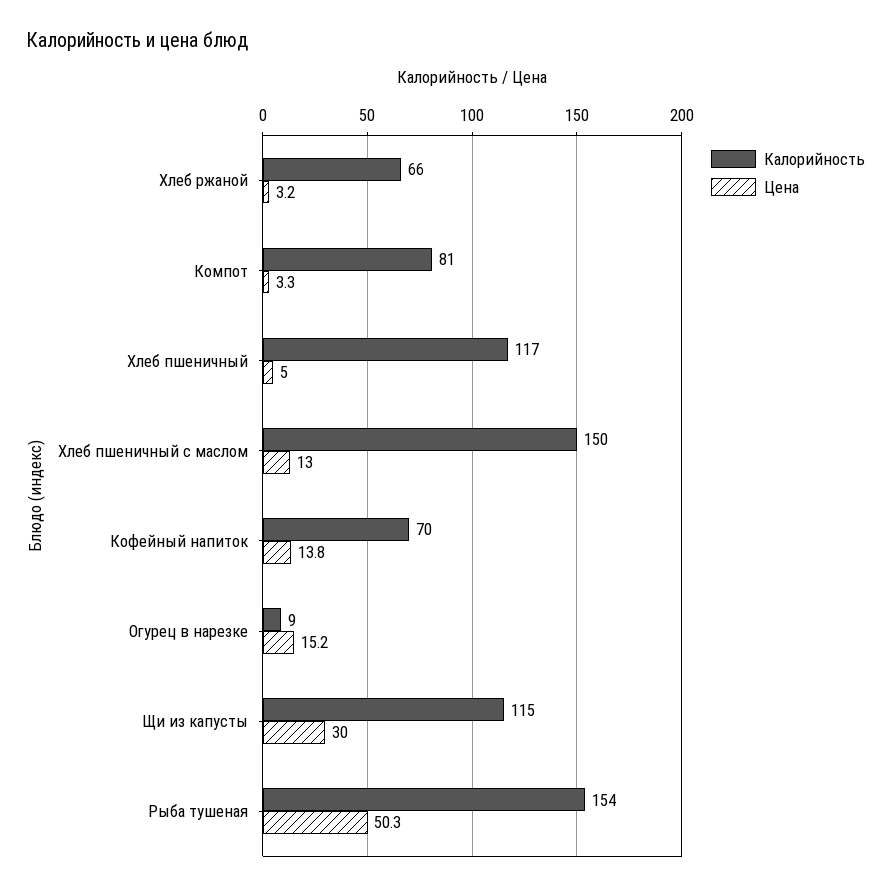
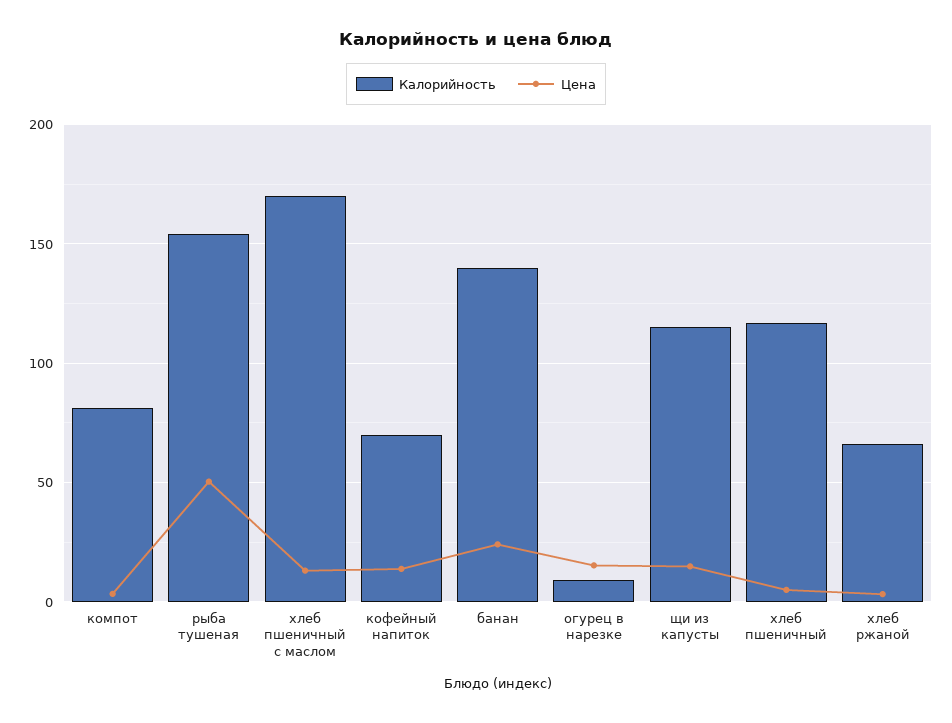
Калорийность, Хлеб пшеничный с маслом: 150 -> 170
Цена, Щи из капусты: 30 -> 15
Калорийность, банан: none -> 140
Цена, банан: none -> 25

